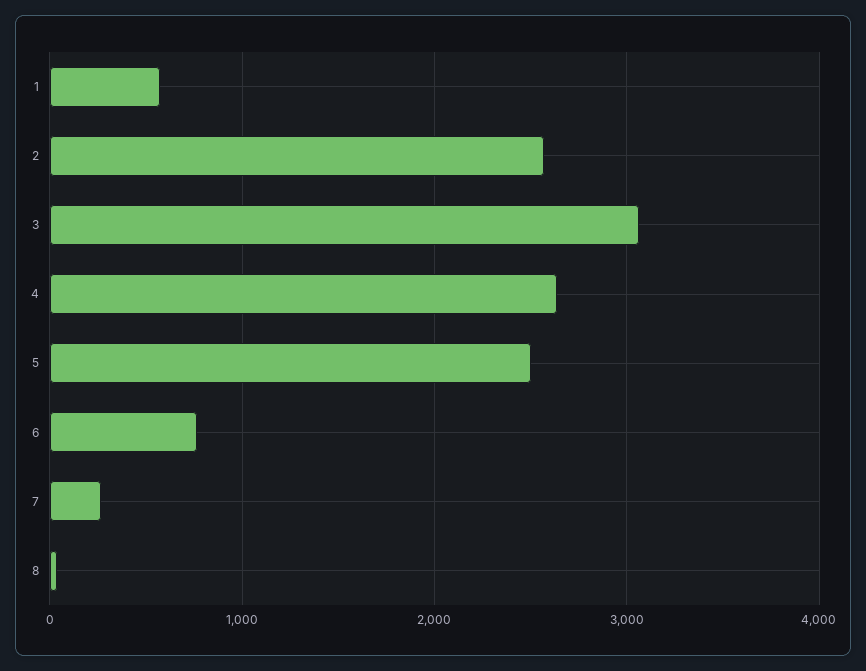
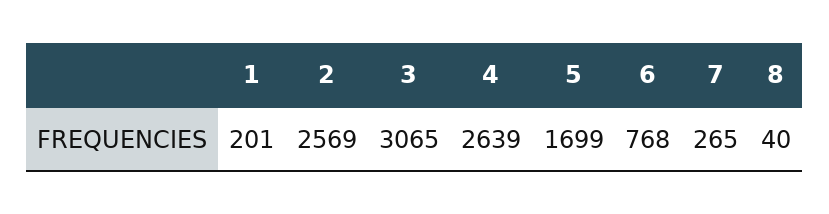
1: 600 -> 201
5: 2500 -> 1699

